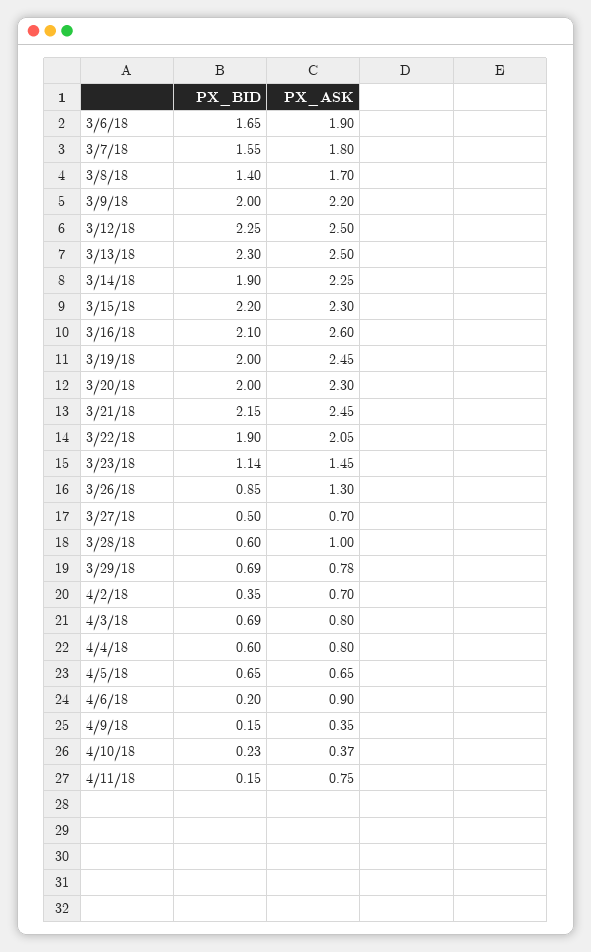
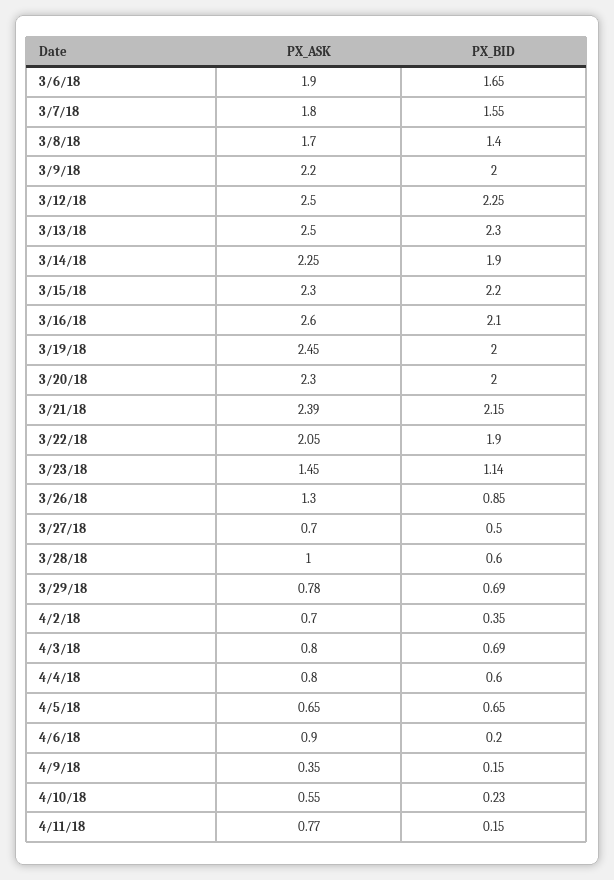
PX_ASK, 3/21/18: 2.45 -> 2.39
PX_ASK, 4/10/18: 0.37 -> 0.55
PX_ASK, 4/11/18: 0.75 -> 0.77

